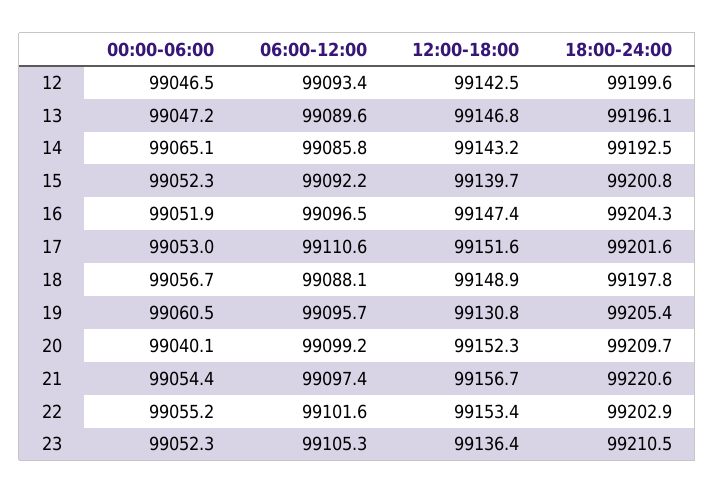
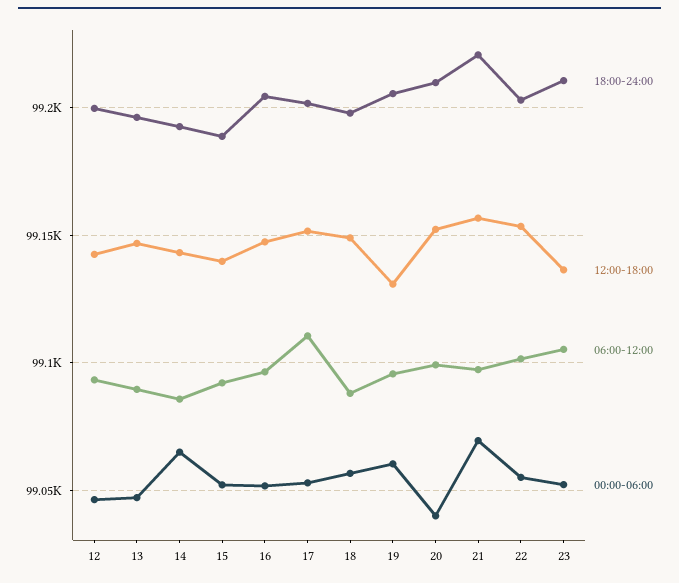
18:00-24:00, 15: 99200.8 -> 99190
00:00-06:00, 21: 99054.4 -> 99070

